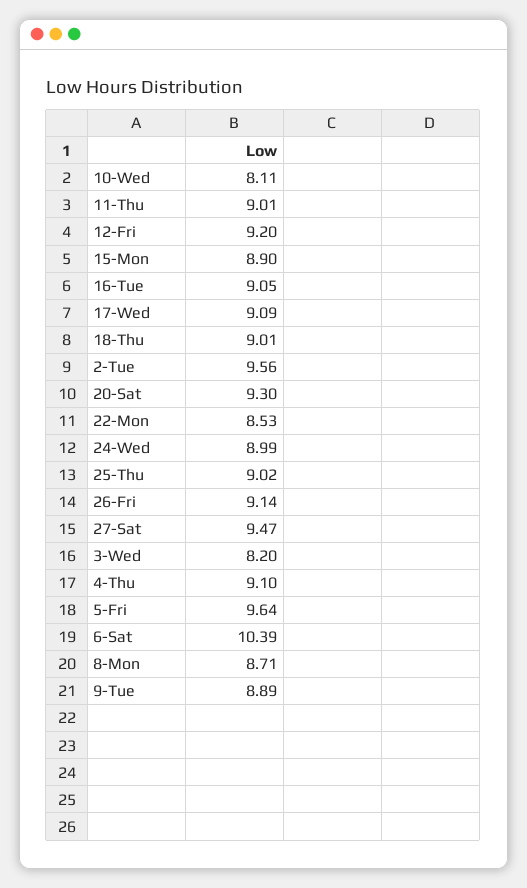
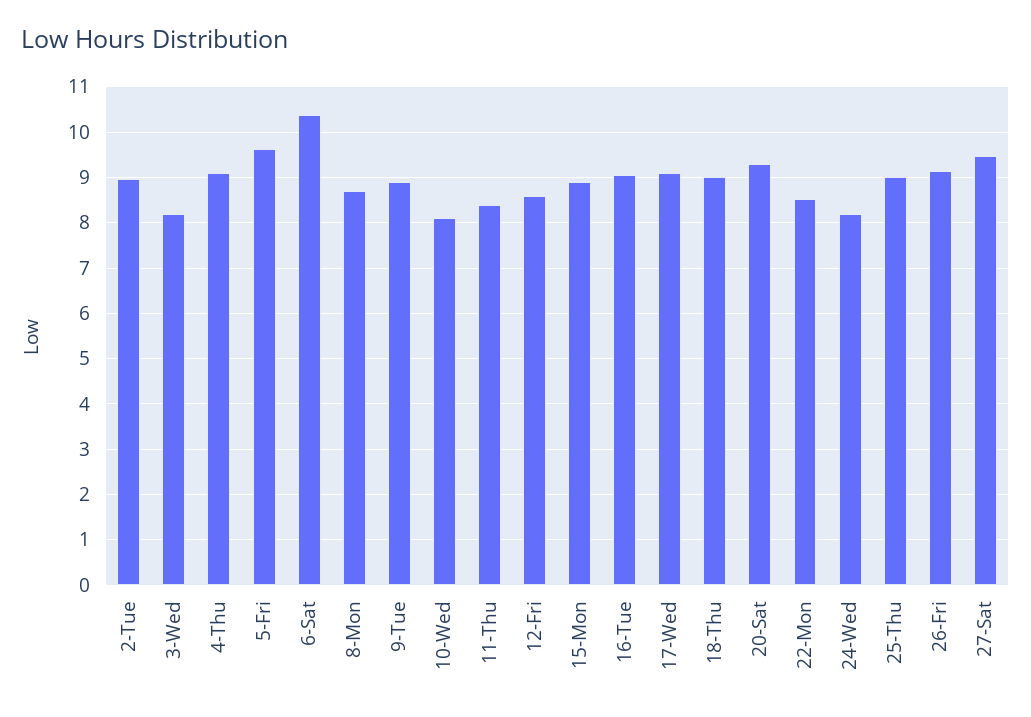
11-Thu: 9.01 -> 8.4
12-Fri: 9.2 -> 8.6
2-Tue: 9.56 -> 9
24-Wed: 8.99 -> 8.2

